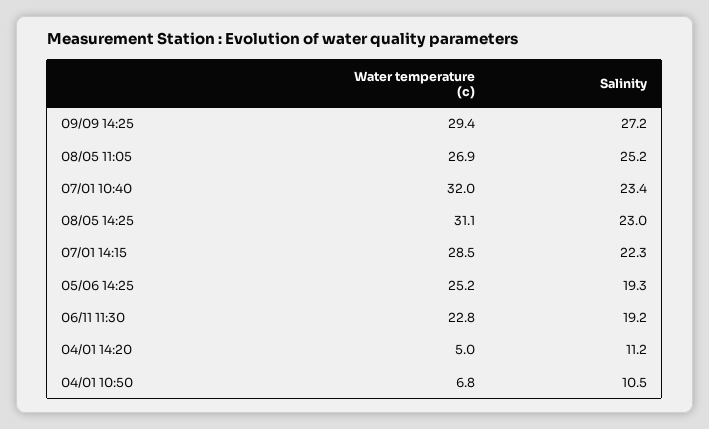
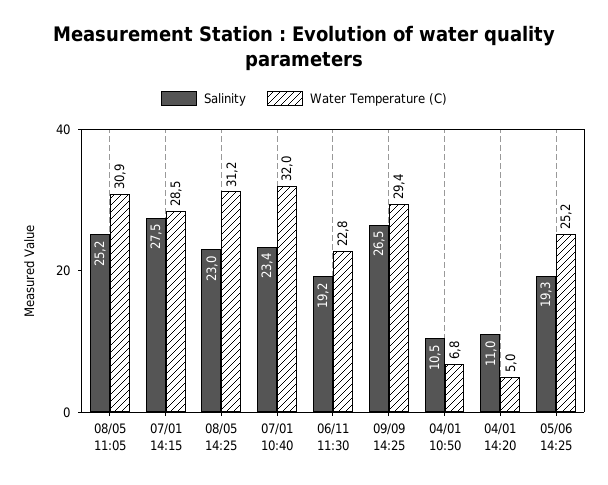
Salinity, 09/09 14:25: 27.2 -> 26.5
Water temperature (c), 08/05 11:05: 26.9 -> 30.9
Water temperature (c), 08/05 14:25: 31.1 -> 31.2
Salinity, 07/01 14:15: 22.3 -> 27.5
Salinity, 04/01 14:20: 11.2 -> 11

